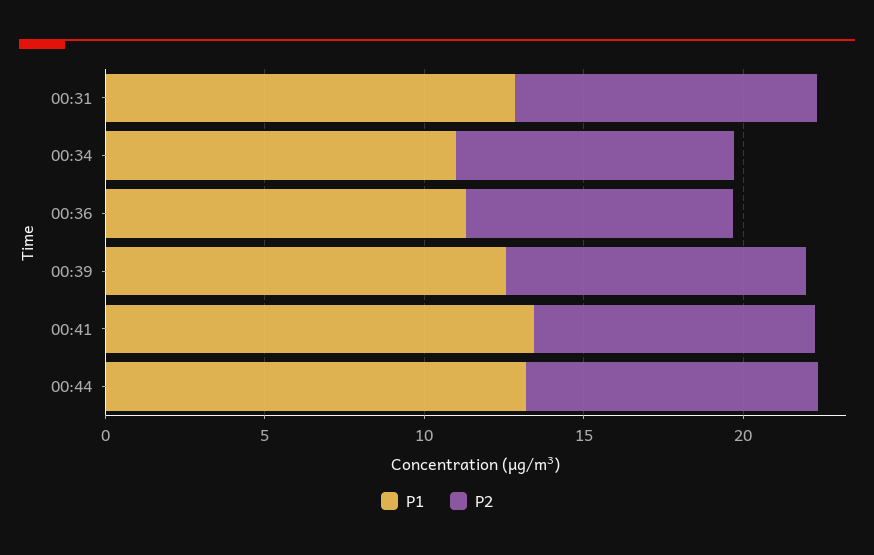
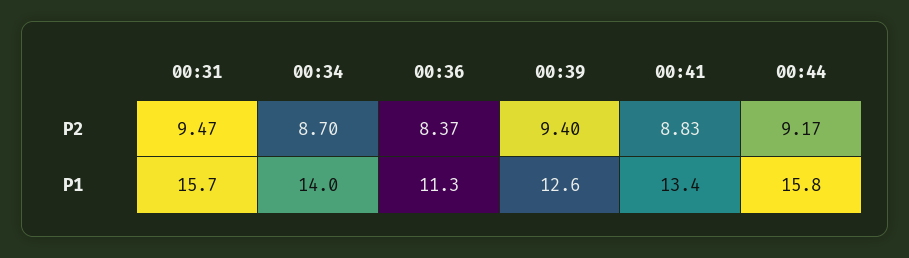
P1, 00:31: 13 -> 15.7
P1, 00:34: 11 -> 14
P1, 00:44: 13 -> 15.8

